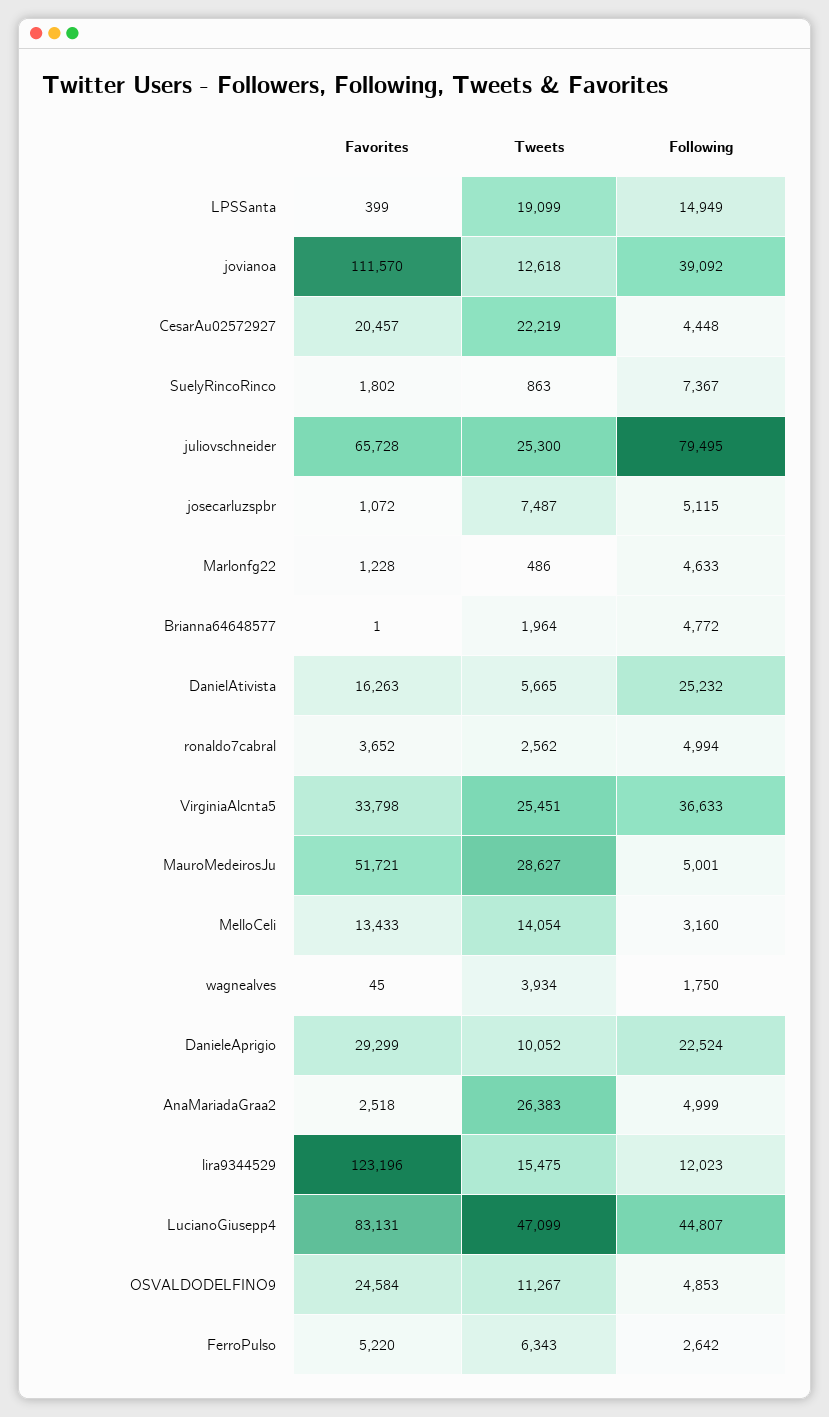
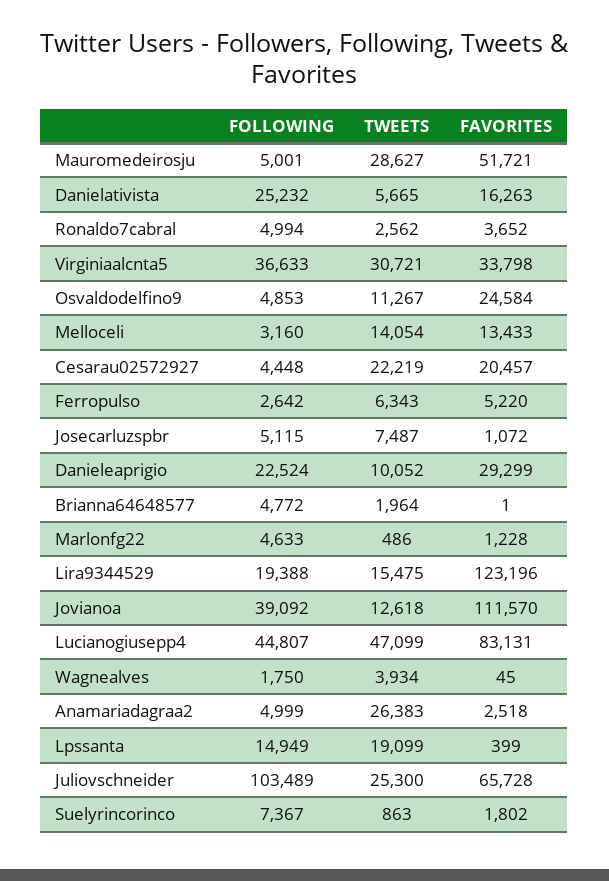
Following, juliovschneider: 79495 -> 103489
Tweets, VirginiaAlcnta5: 25451 -> 30721
Following, lira9344529: 12023 -> 19388

